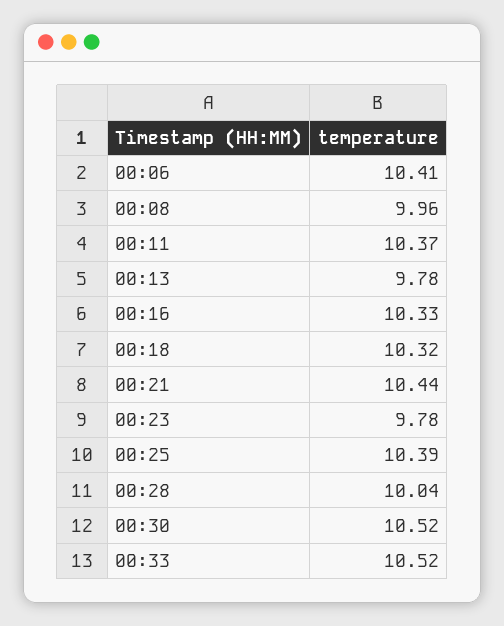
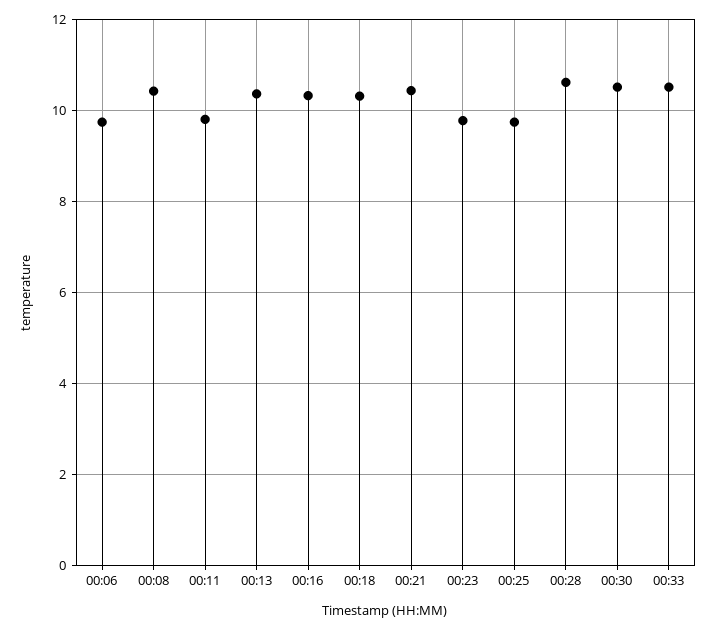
00:06: 10.41 -> 9.8
00:08: 9.96 -> 10.4
00:11: 10.37 -> 9.8
00:13: 9.78 -> 10.4
00:25: 10.39 -> 9.8
00:28: 10.04 -> 10.6

